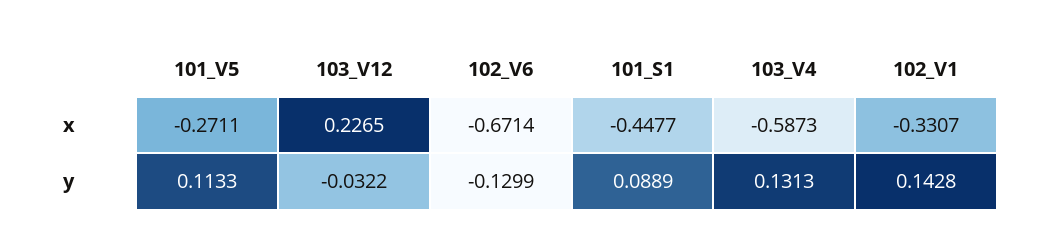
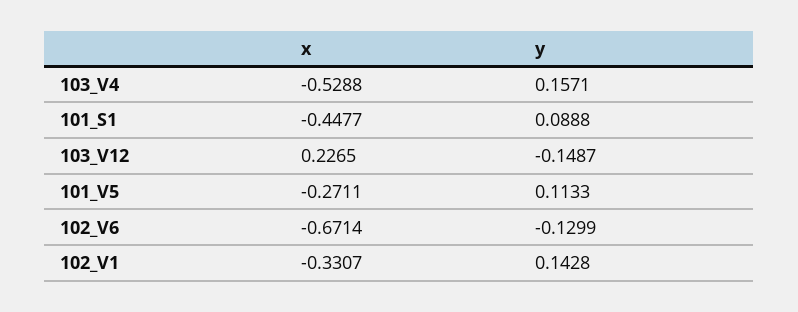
103_V4, x: -0.5873 -> -0.5288
103_V12, y: -0.0322 -> -0.1487
101_S1, y: 0.0889 -> 0.0888
103_V4, y: 0.1313 -> 0.1571

